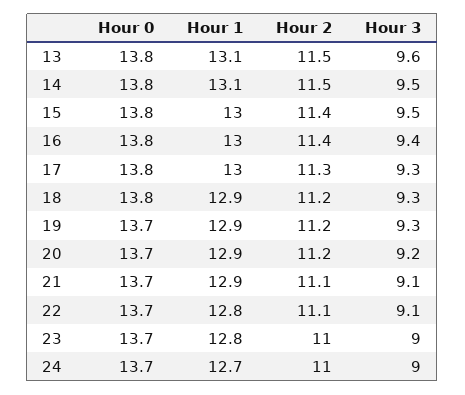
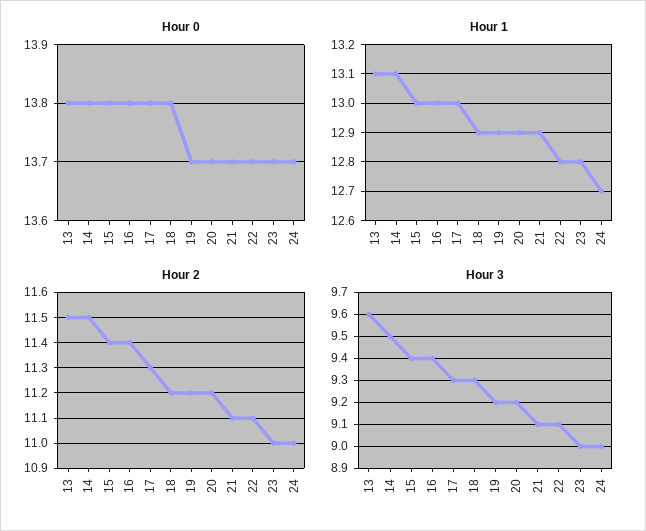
Hour 3, 15: 9.5 -> 9.4
Hour 3, 19: 9.3 -> 9.2

